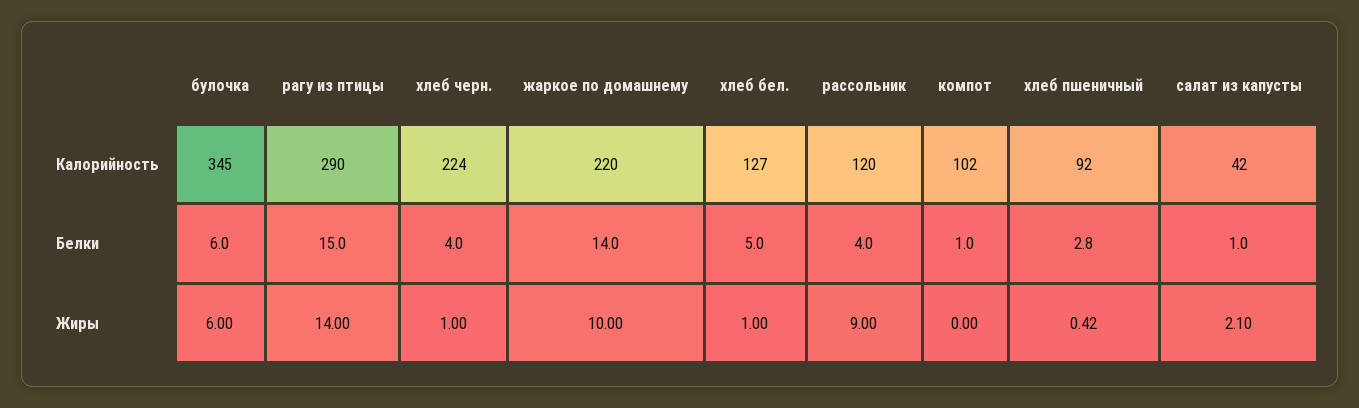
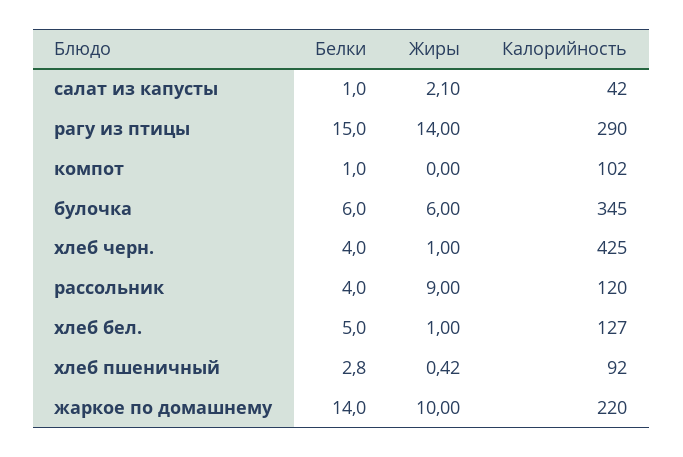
хлеб черн., Калорийность: 224 -> 425

